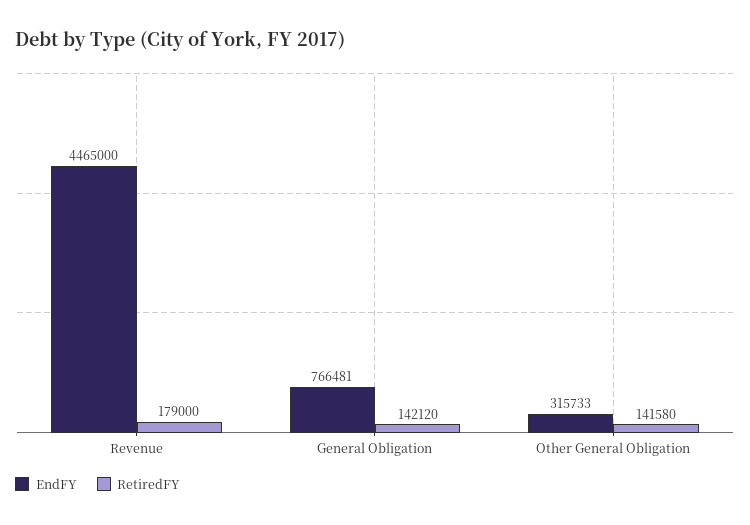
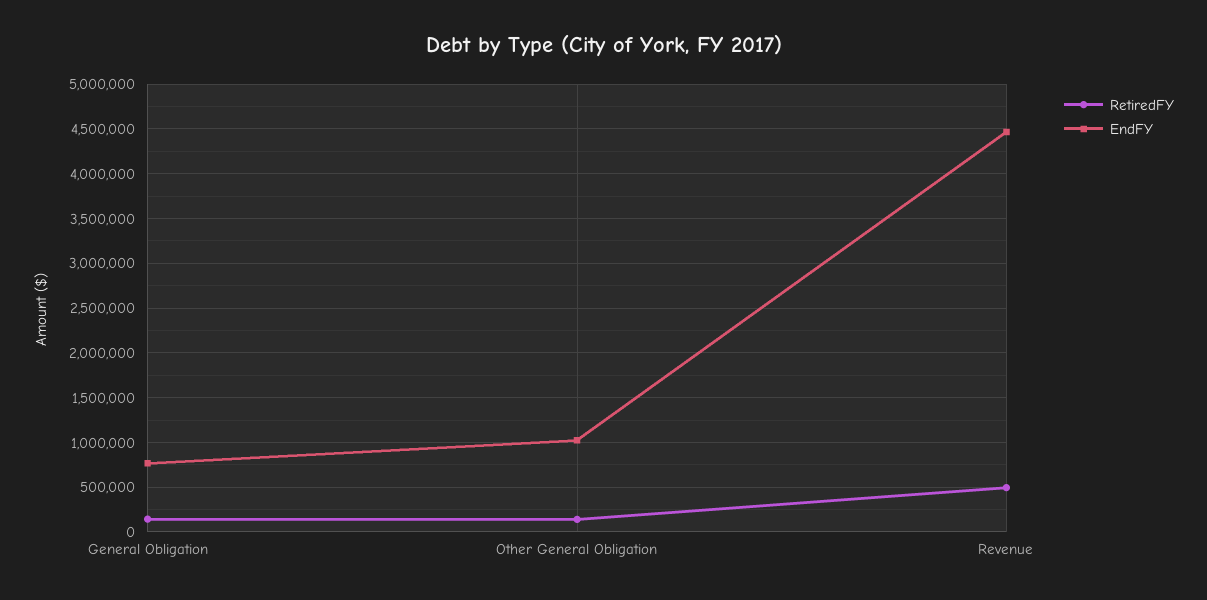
RetiredFY, Revenue: 179000 -> 500000
EndFY, Other General Obligation: 315733 -> 1000000

